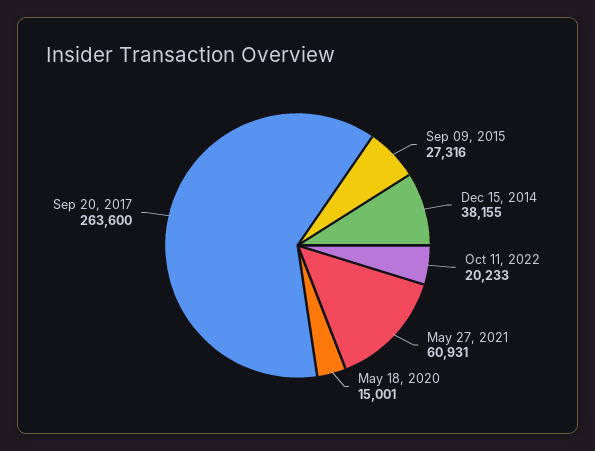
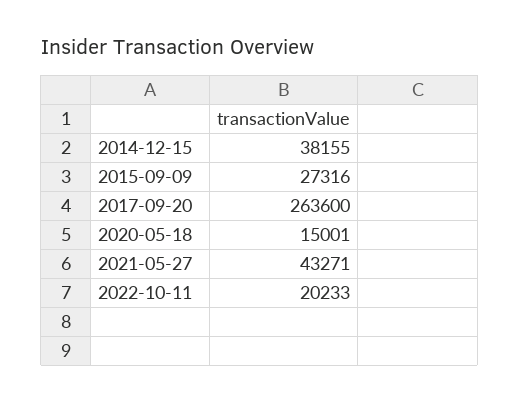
May 27, 2021: 60931 -> 43271

